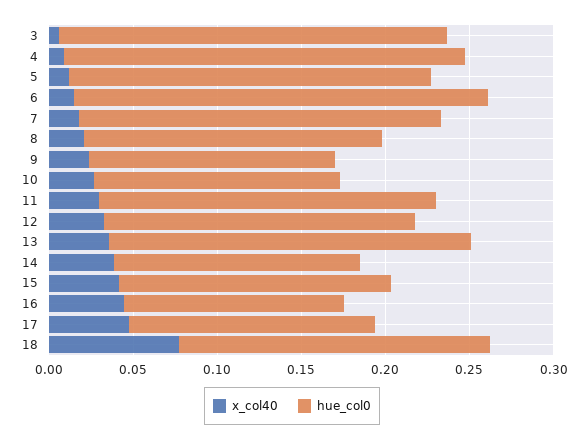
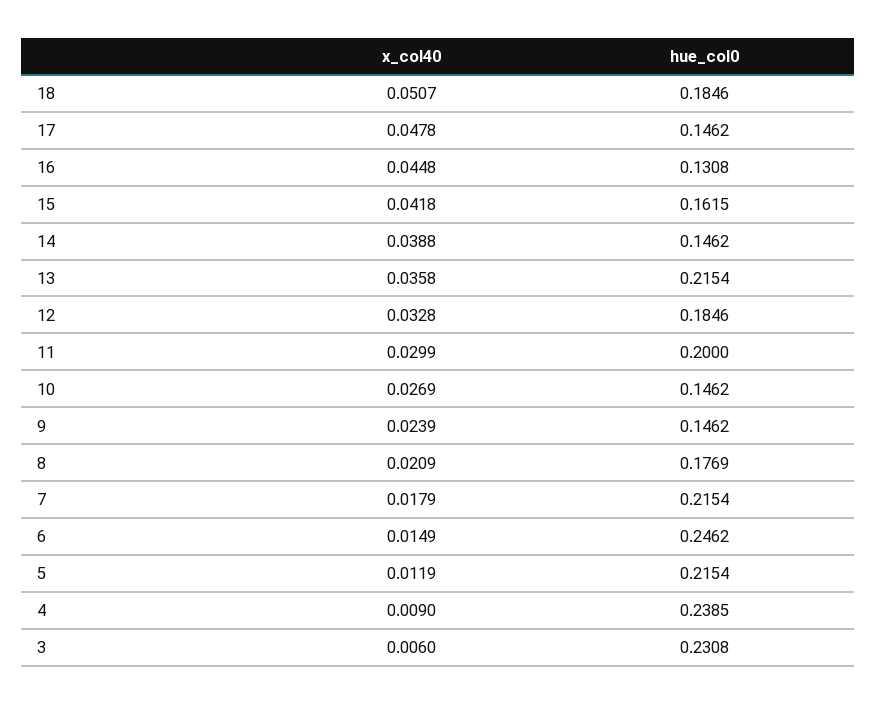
x_col40, 18: 0.08 -> 0.0507

